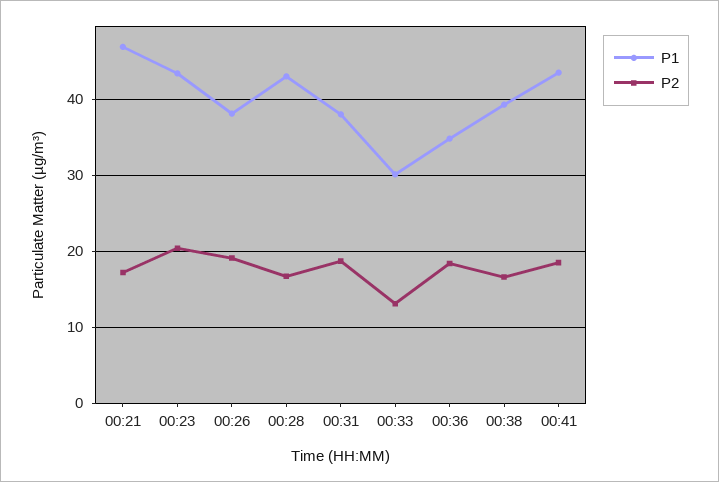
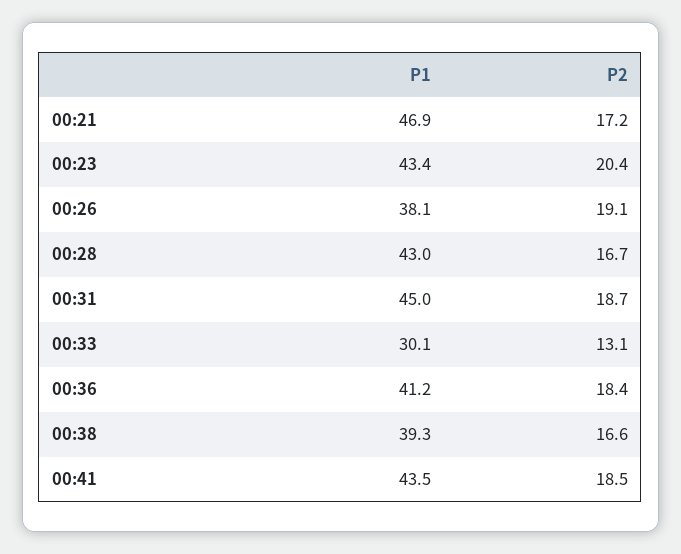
P1, 00:31: 38 -> 45
P1, 00:36: 35 -> 41.2

